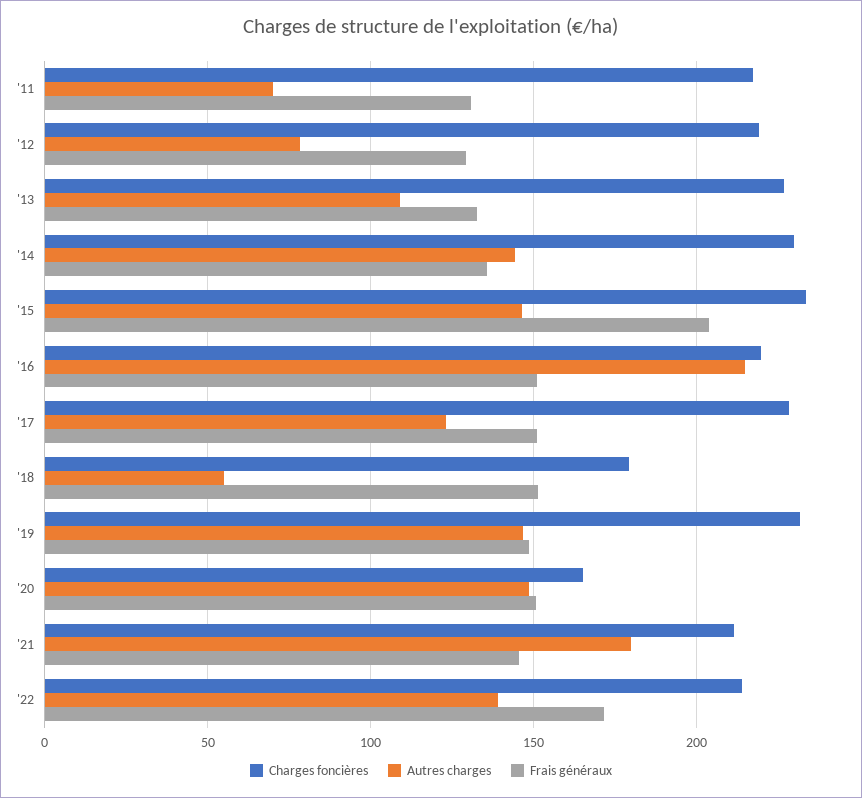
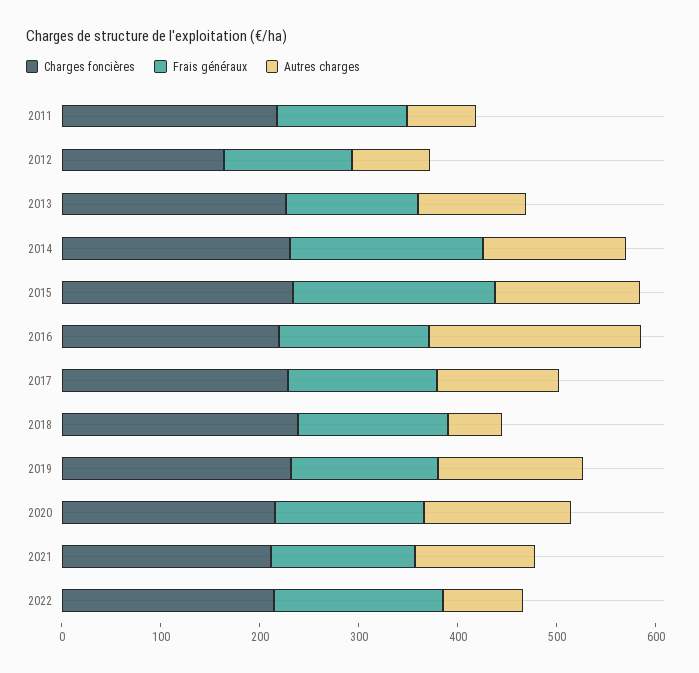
Charges foncières, '12: 220 -> 160
Frais généraux, '14: 135 -> 200
Charges foncières, '18: 180 -> 240
Charges foncières, '20: 165 -> 220
Autres charges, '21: 180 -> 120
Autres charges, '22: 140 -> 80

